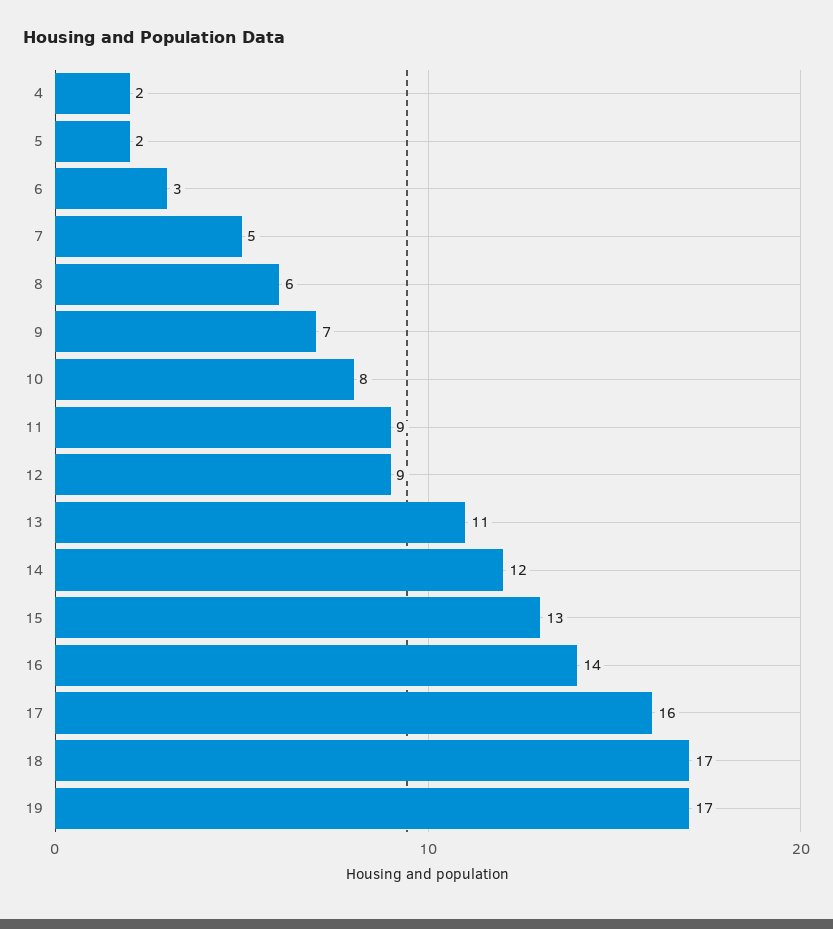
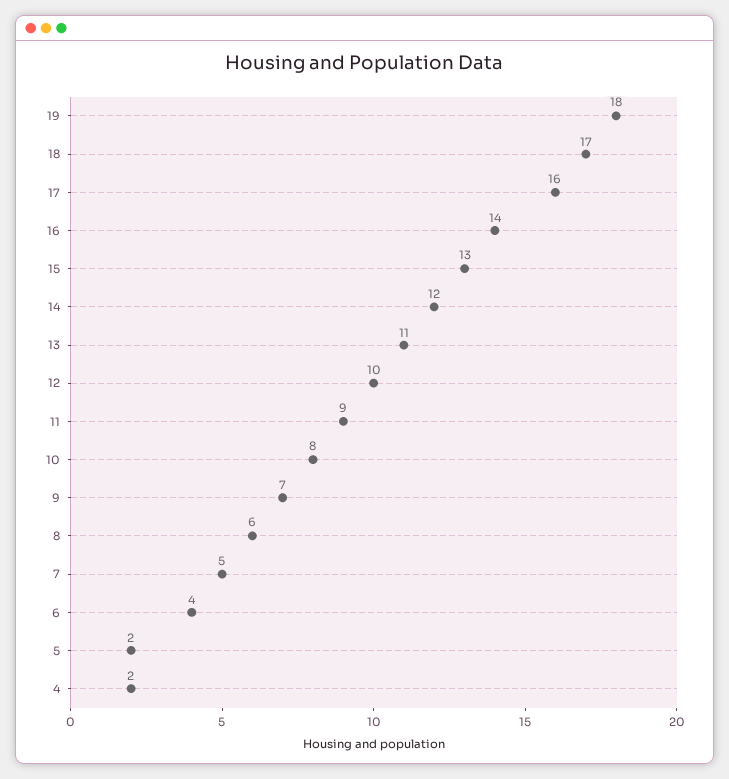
6: 3 -> 4
12: 9 -> 10
19: 17 -> 18

